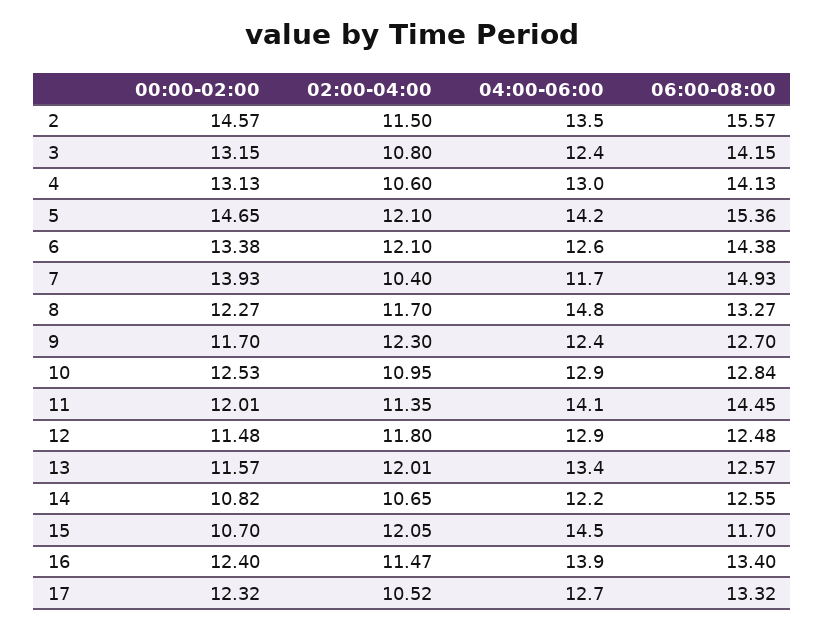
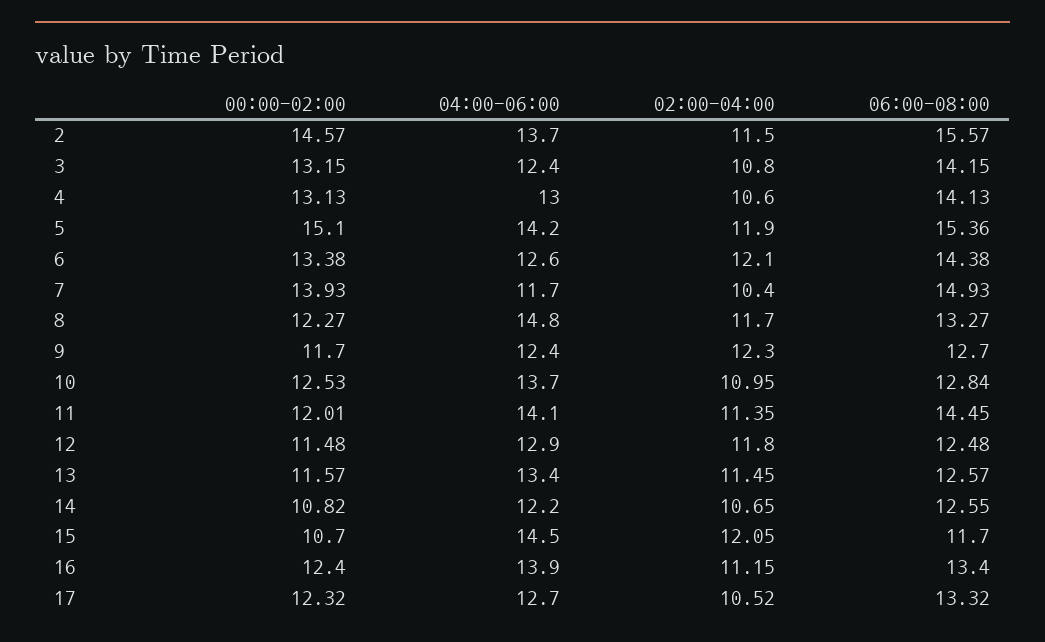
04:00-06:00, 2: 13.5 -> 13.7
00:00-02:00, 5: 14.65 -> 15.1
02:00-04:00, 5: 12.1 -> 11.9
04:00-06:00, 10: 12.9 -> 13.7
02:00-04:00, 13: 12.01 -> 11.45
02:00-04:00, 16: 11.47 -> 11.15

